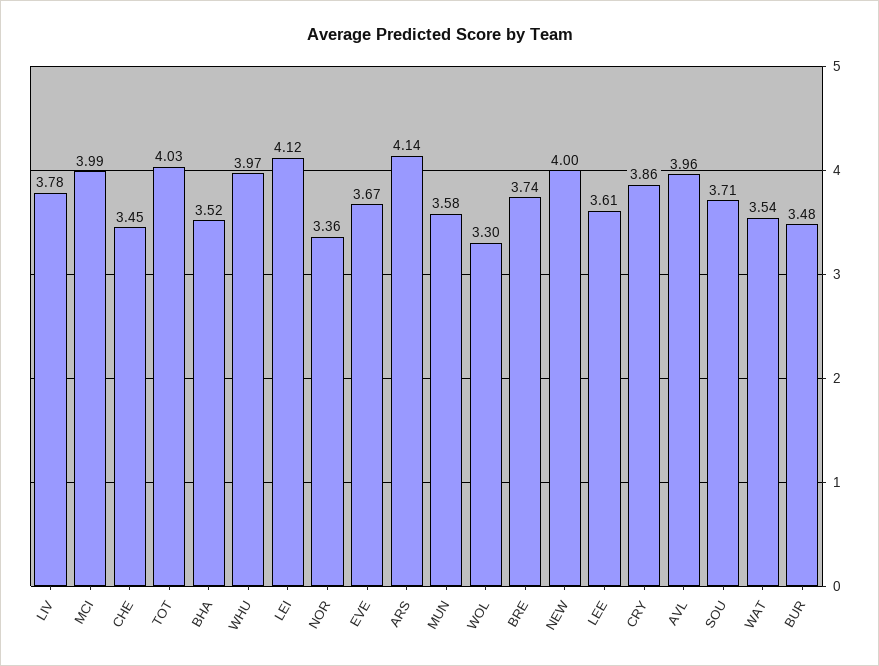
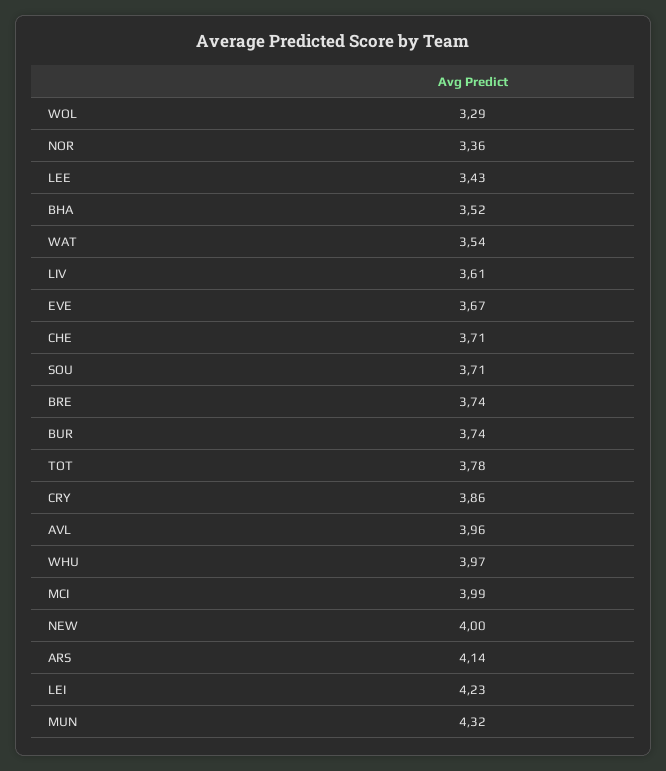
LIV: 3.78 -> 3.61
CHE: 3.45 -> 3.71
TOT: 4.03 -> 3.78
LEI: 4.12 -> 4.23
MUN: 3.58 -> 4.32
WOL: 3.3 -> 3.29
LEE: 3.61 -> 3.43
BUR: 3.48 -> 3.74

